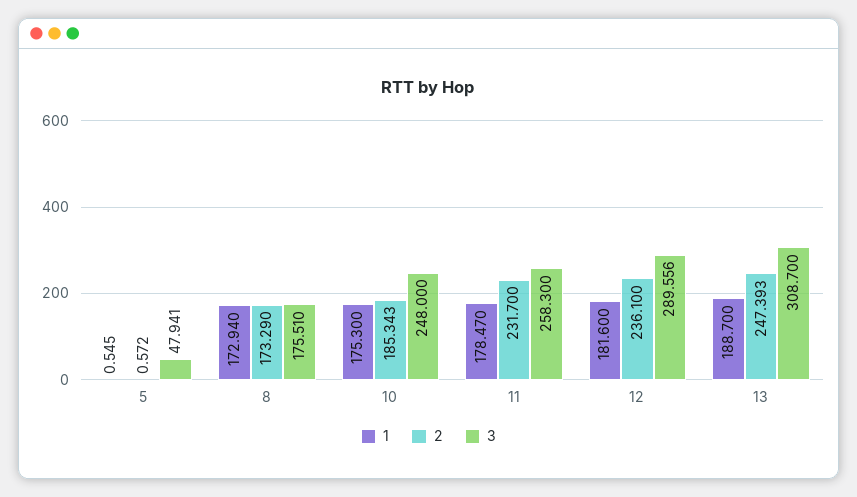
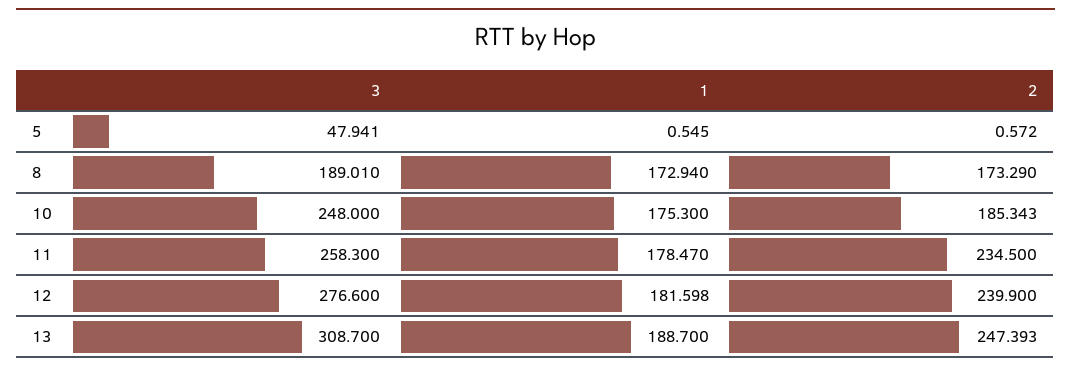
3, 8: 175.51 -> 189.01
2, 11: 231.7 -> 234.5
1, 12: 181.6 -> 181.598
2, 12: 236.1 -> 239.9
3, 12: 289.556 -> 276.6

